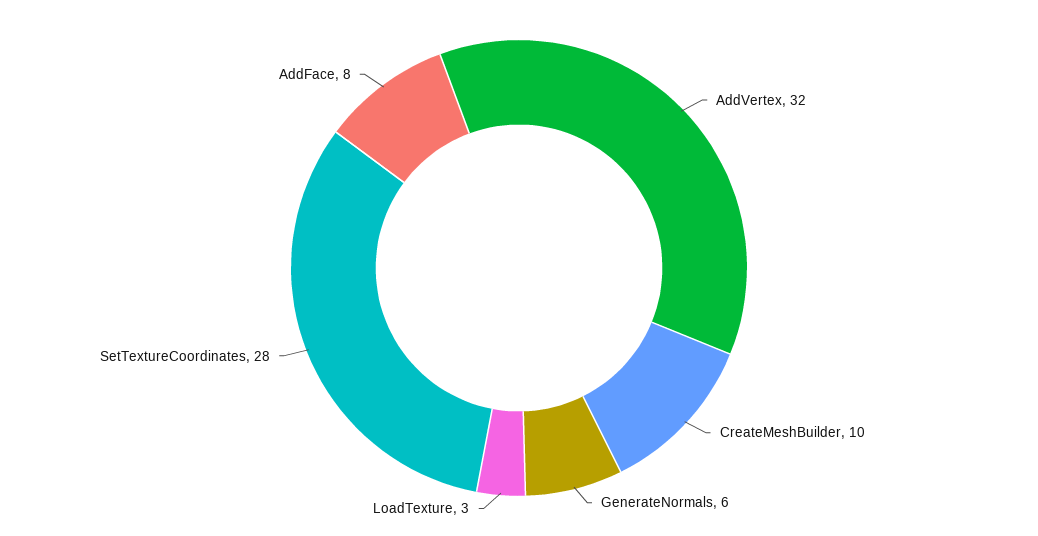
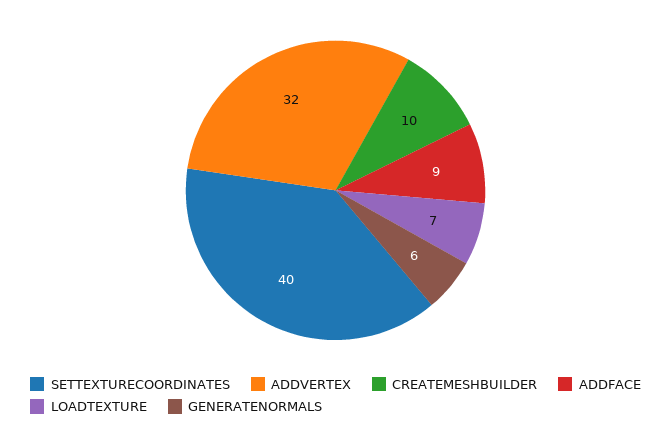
LoadTexture: 3 -> 7
SetTextureCoordinates: 28 -> 40
AddFace: 8 -> 9

